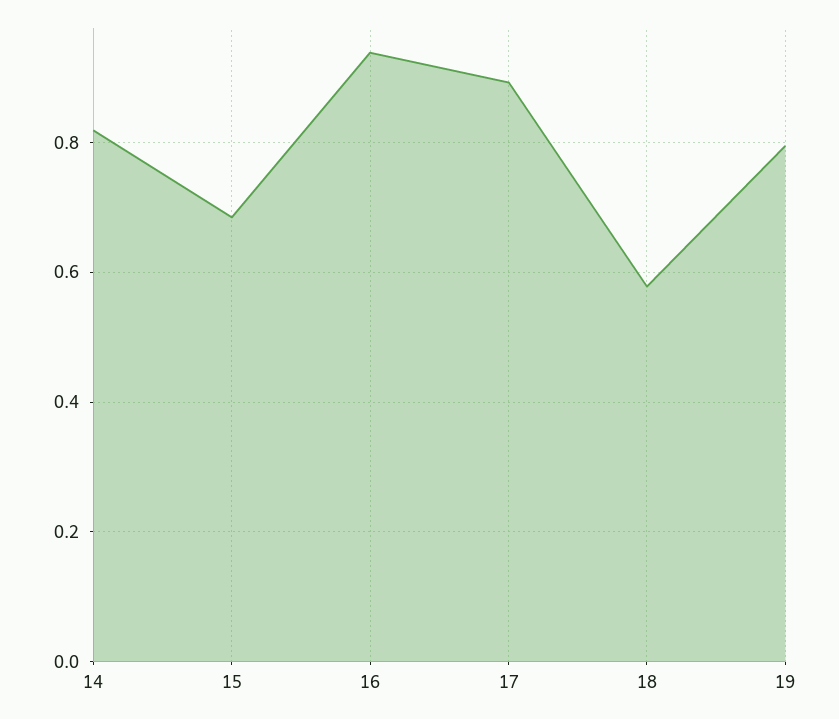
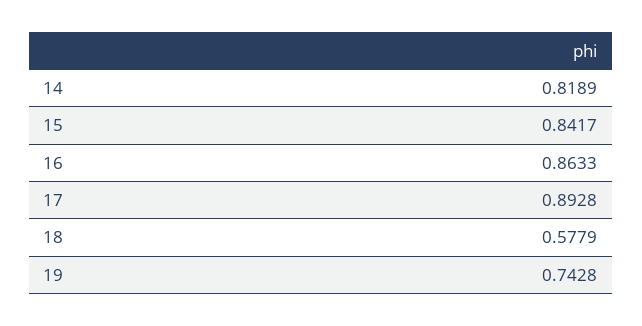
15: 0.68 -> 0.8417
16: 0.94 -> 0.8633
19: 0.8 -> 0.7428

